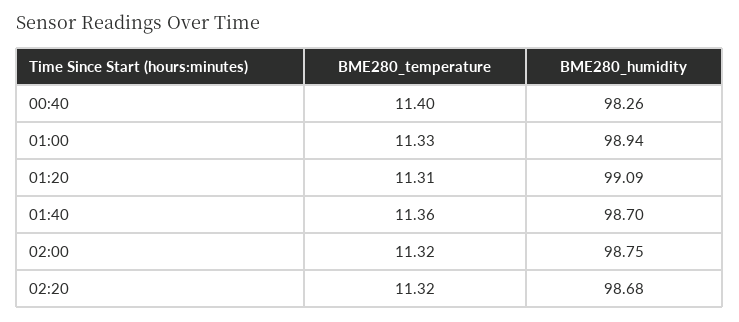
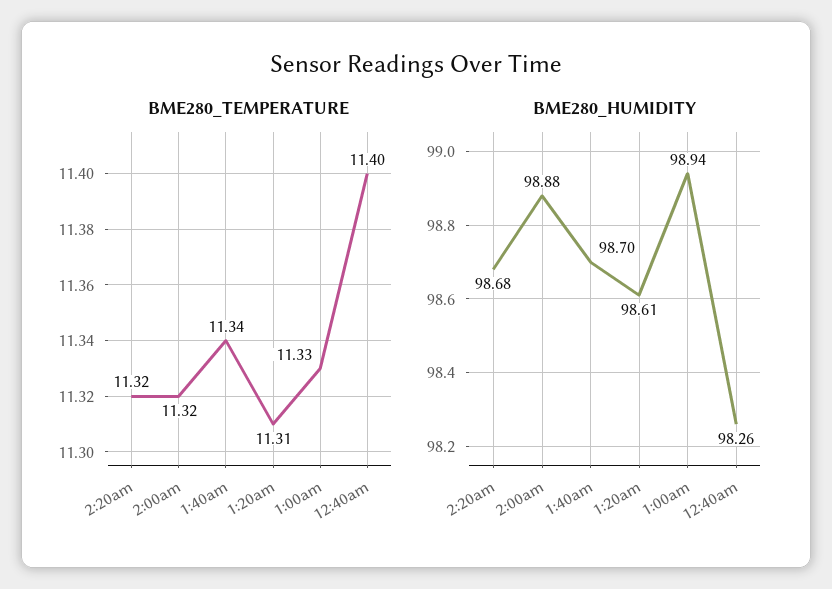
BME280_humidity, 01:20: 99.09 -> 98.61
BME280_temperature, 01:40: 11.36 -> 11.34
BME280_humidity, 02:00: 98.75 -> 98.88

